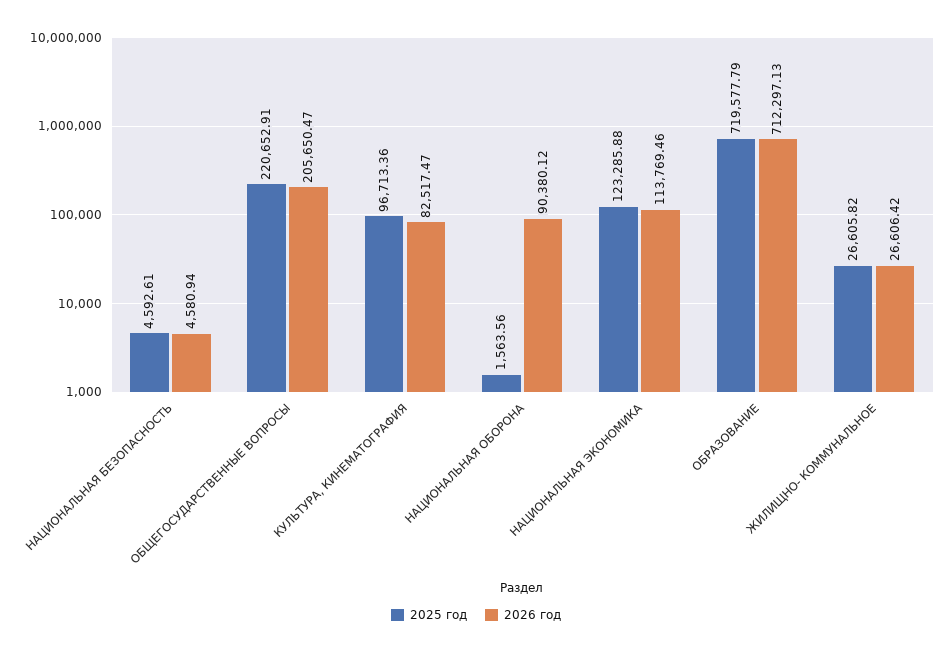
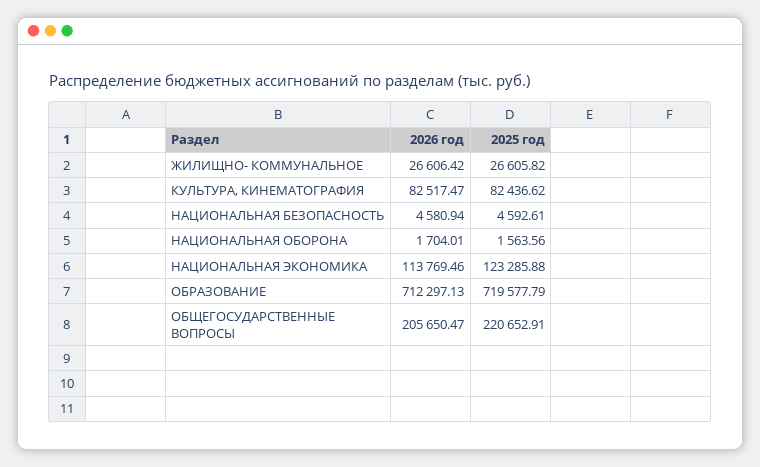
2025 год, КУЛЬТУРА, КИНЕМАТОГРАФИЯ: 96713.36 -> 82436.62
2026 год, НАЦИОНАЛЬНАЯ ОБОРОНА: 90380.12 -> 1704.01

